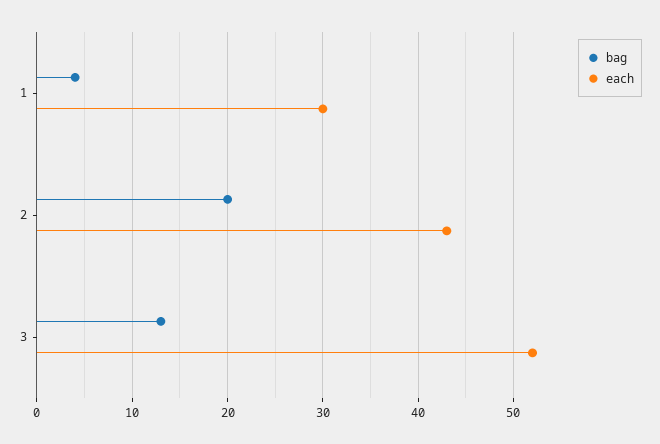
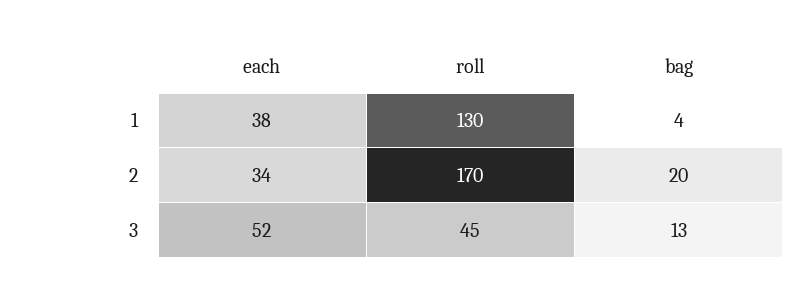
each, 1: 30 -> 38
each, 2: 43 -> 34
roll, 1: none -> 130
roll, 2: none -> 170
roll, 3: none -> 45

